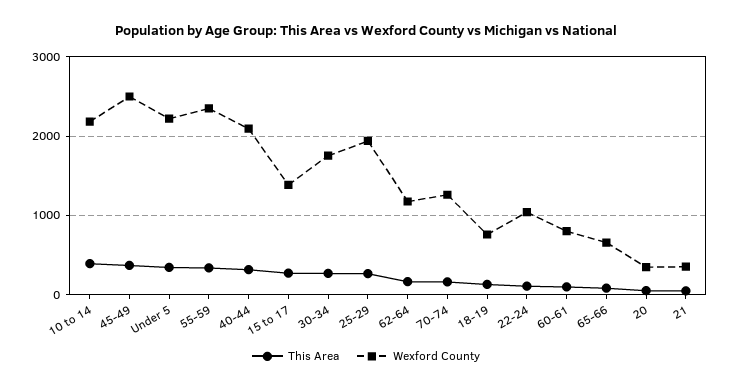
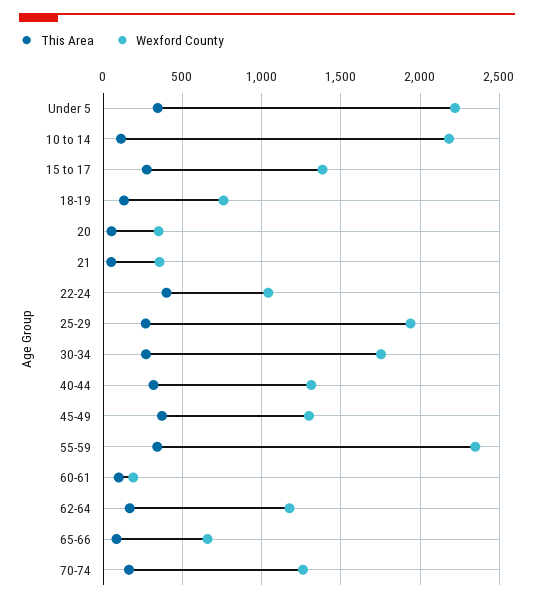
This Area, 10 to 14: 400 -> 100
Wexford County, 45-49: 2500 -> 1300
Wexford County, 40-44: 2100 -> 1300
This Area, 22-24: 100 -> 400
Wexford County, 60-61: 800 -> 200

